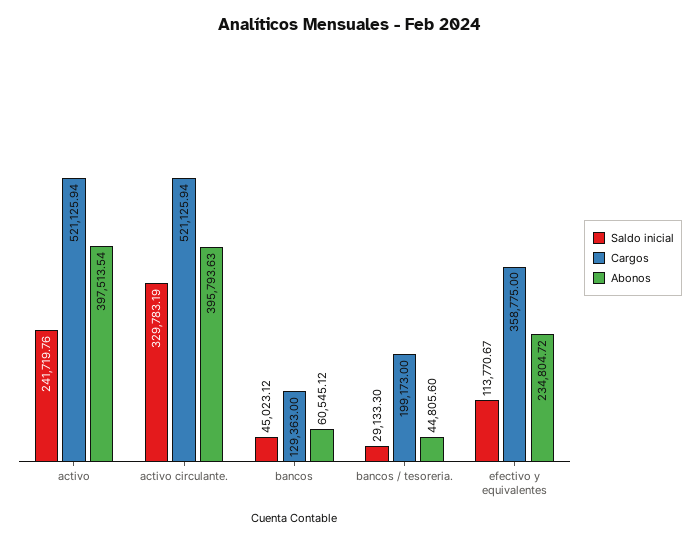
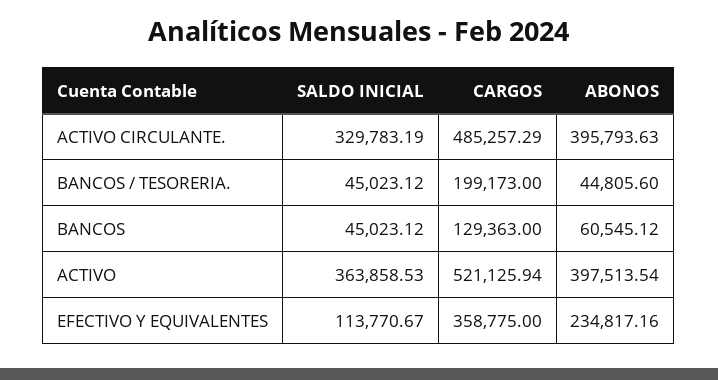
Saldo inicial, activo: 241719.76 -> 363858.53
Cargos, activo circulante.: 521125.94 -> 485257.29
Saldo inicial, bancos / tesoreria.: 29133.3 -> 45023.12
Abonos, efectivo y equivalentes: 234804.72 -> 234817.16

